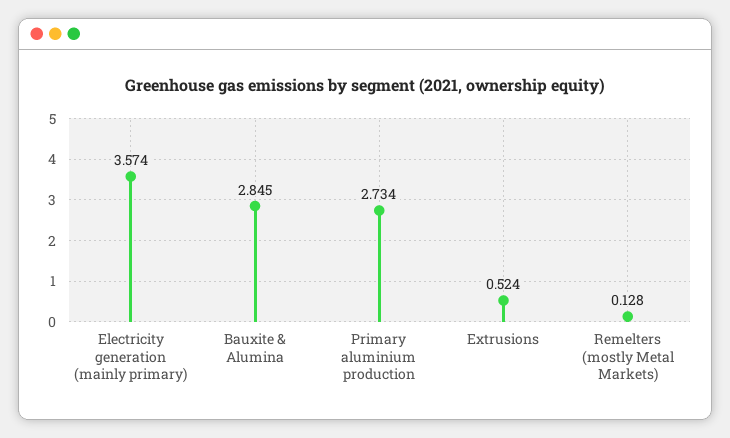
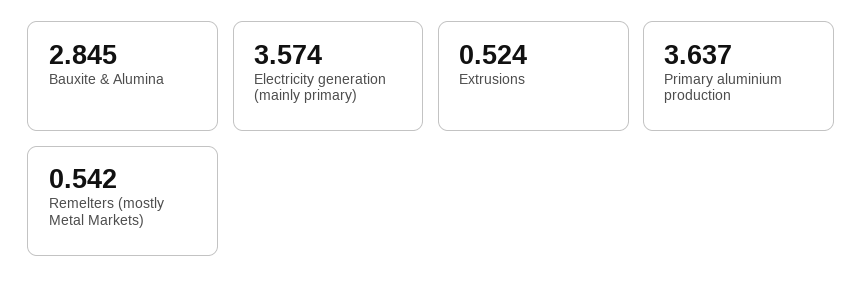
Primary aluminium production: 2.734 -> 3.637
Remelters (mostly Metal Markets): 0.128 -> 0.542

